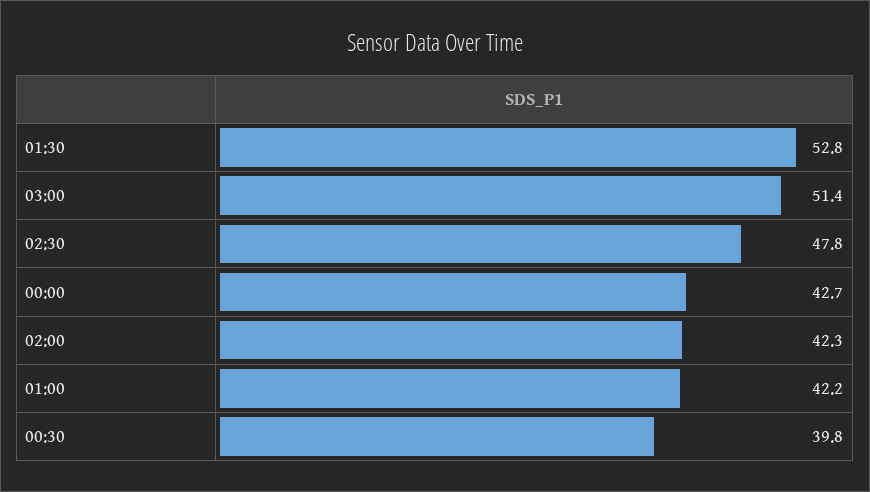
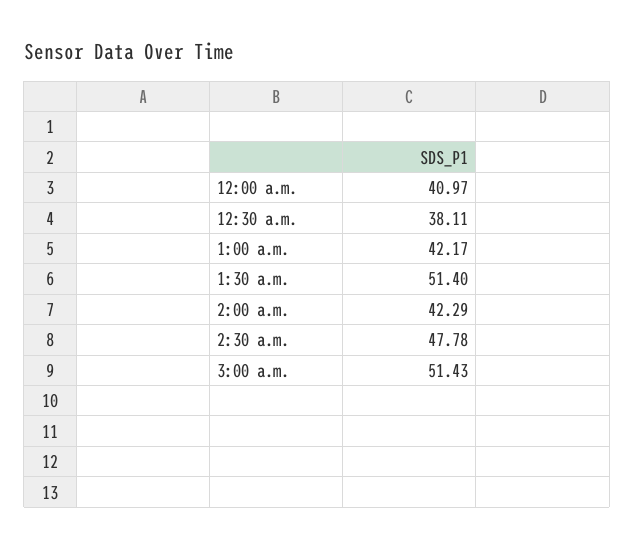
01:30: 52.8 -> 51.4
00:00: 42.7 -> 40.97
00:30: 39.8 -> 38.11

